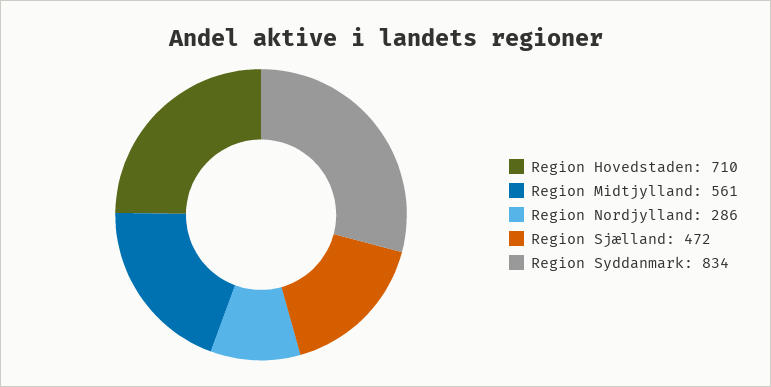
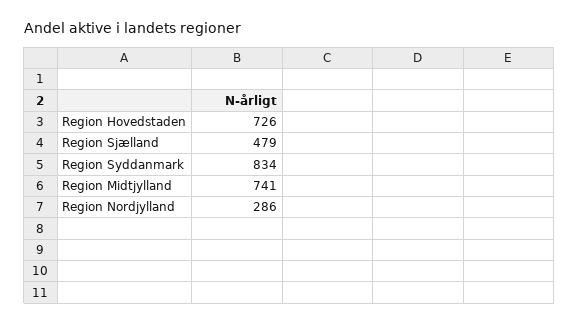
Region Hovedstaden: 710 -> 726
Region Midtjylland: 561 -> 741
Region Sjælland: 472 -> 479

